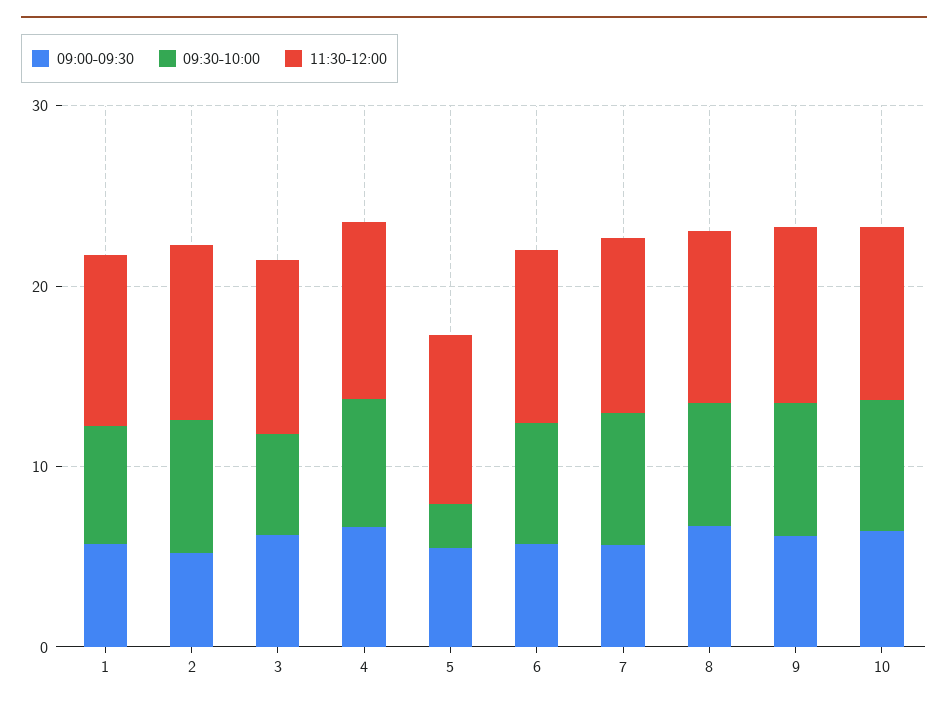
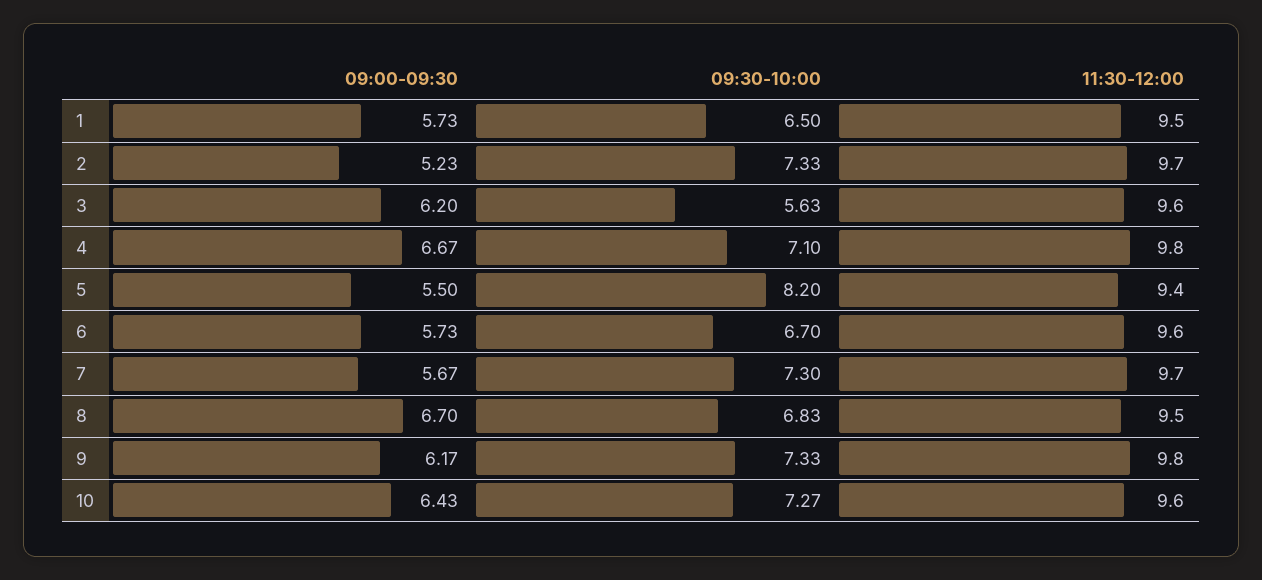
09:30-10:00, 5: 2 -> 8.2

